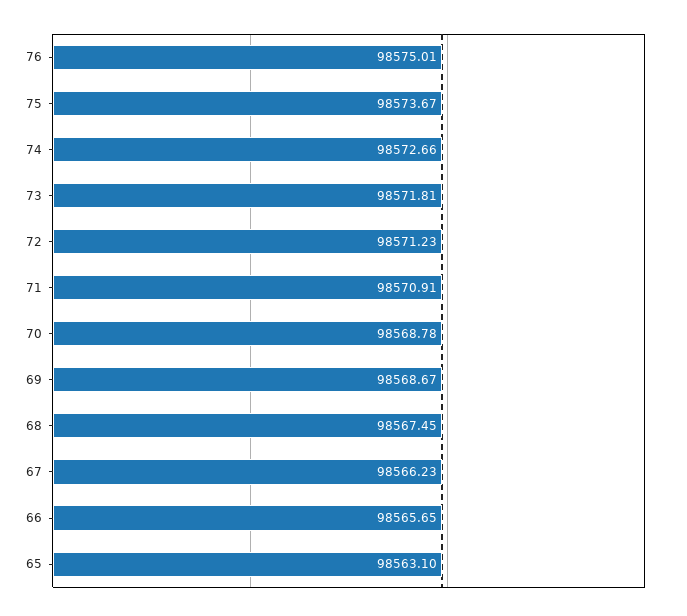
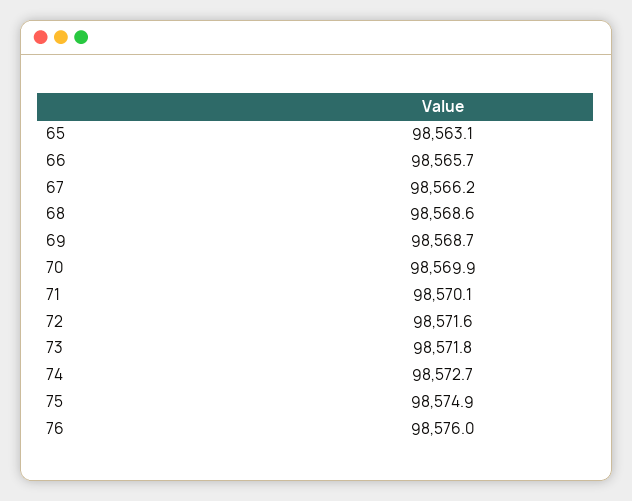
76: 98575.01 -> 98576
75: 98573.67 -> 98574.9
72: 98571.23 -> 98571.6
71: 98570.91 -> 98570.1
70: 98568.78 -> 98569.9
68: 98567.45 -> 98568.6

